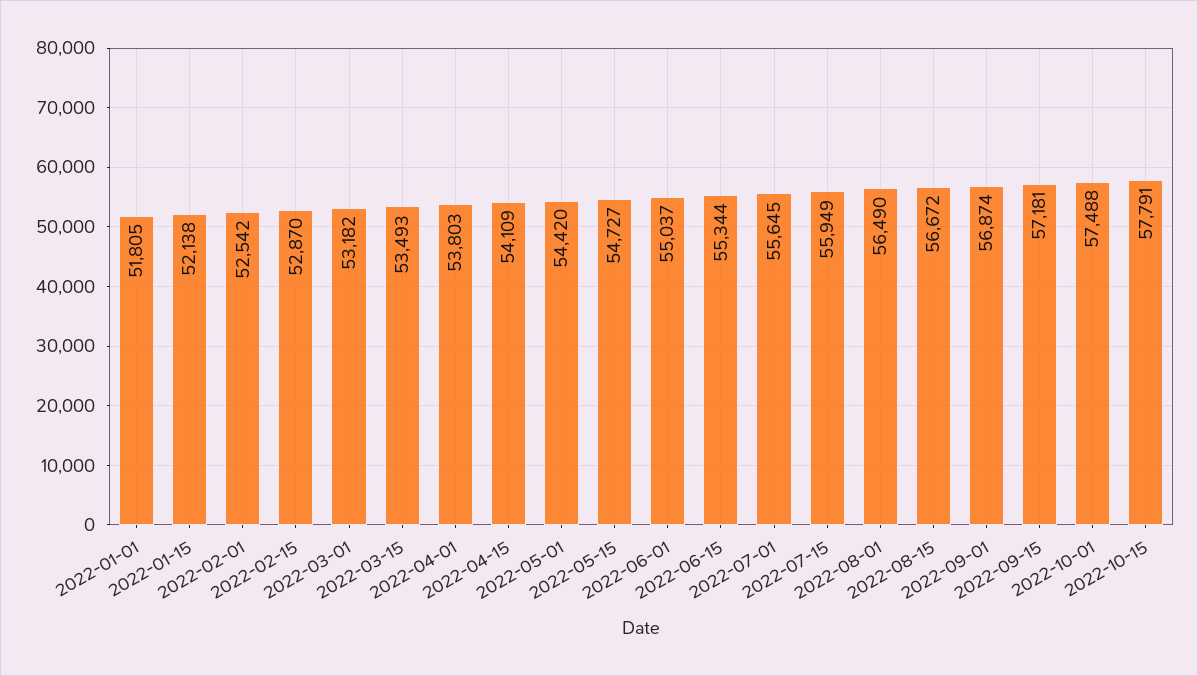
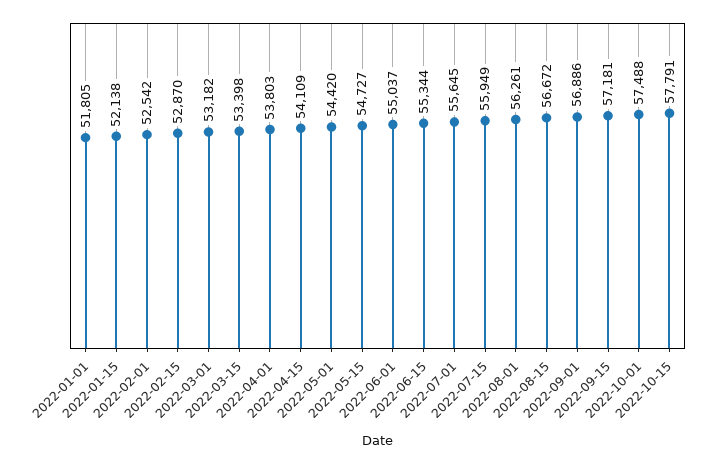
2022-03-15: 53493 -> 53398
2022-08-01: 56490 -> 56261
2022-09-01: 56874 -> 56886

